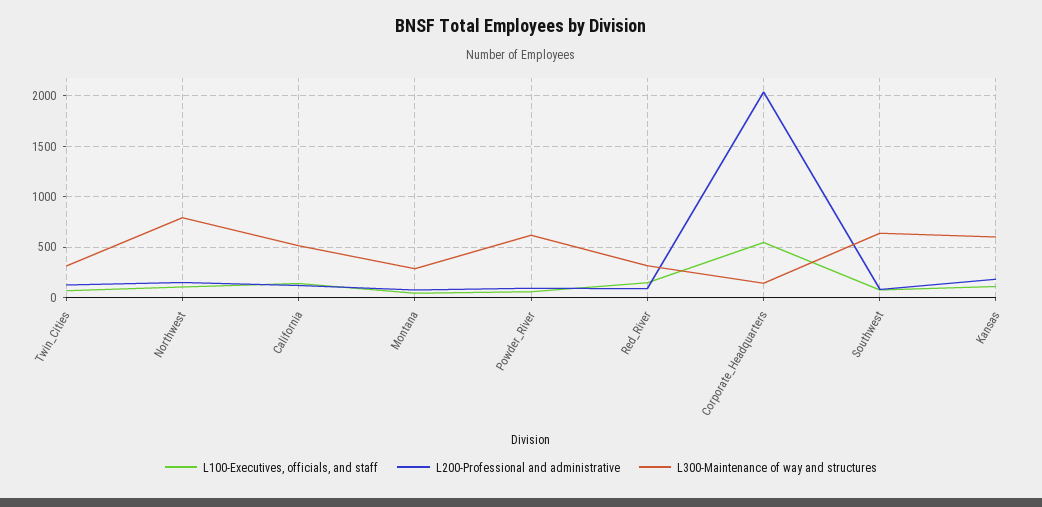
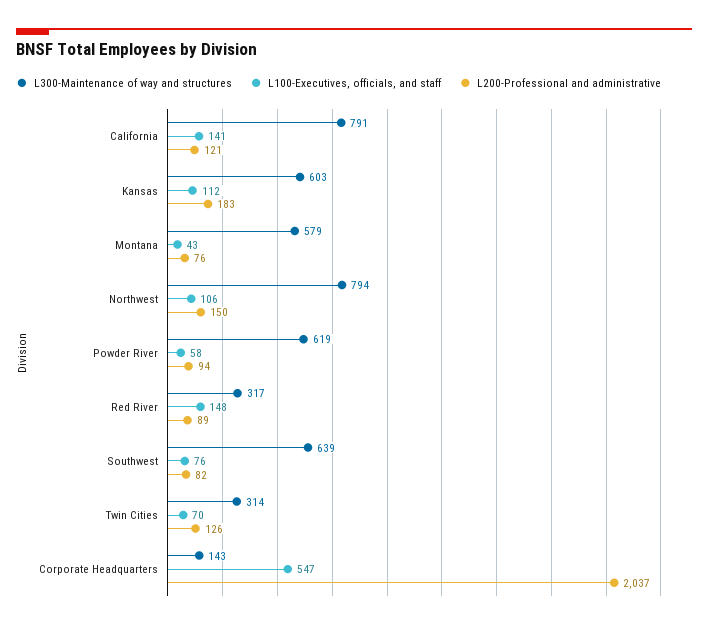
L300-Maintenance of way and structures, California: 500 -> 791
L300-Maintenance of way and structures, Montana: 300 -> 579

